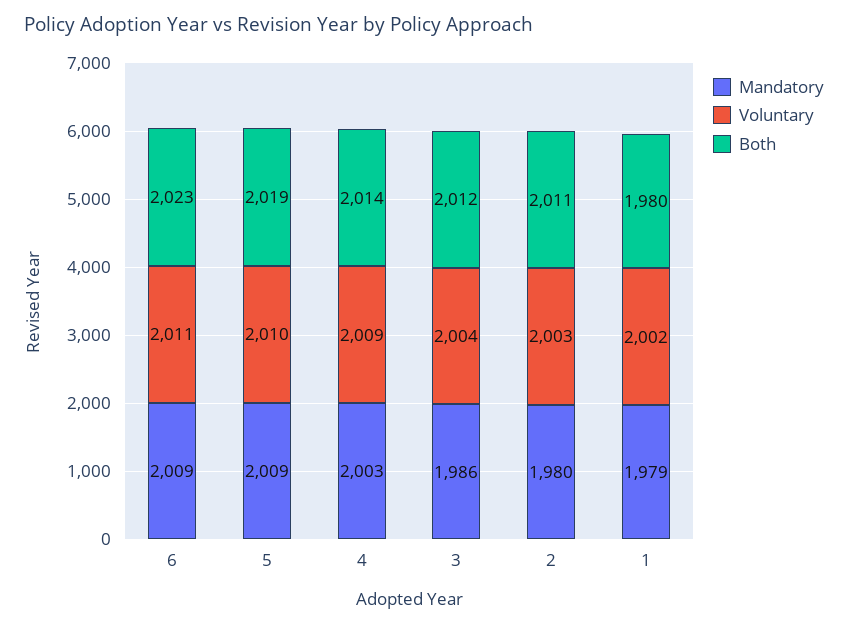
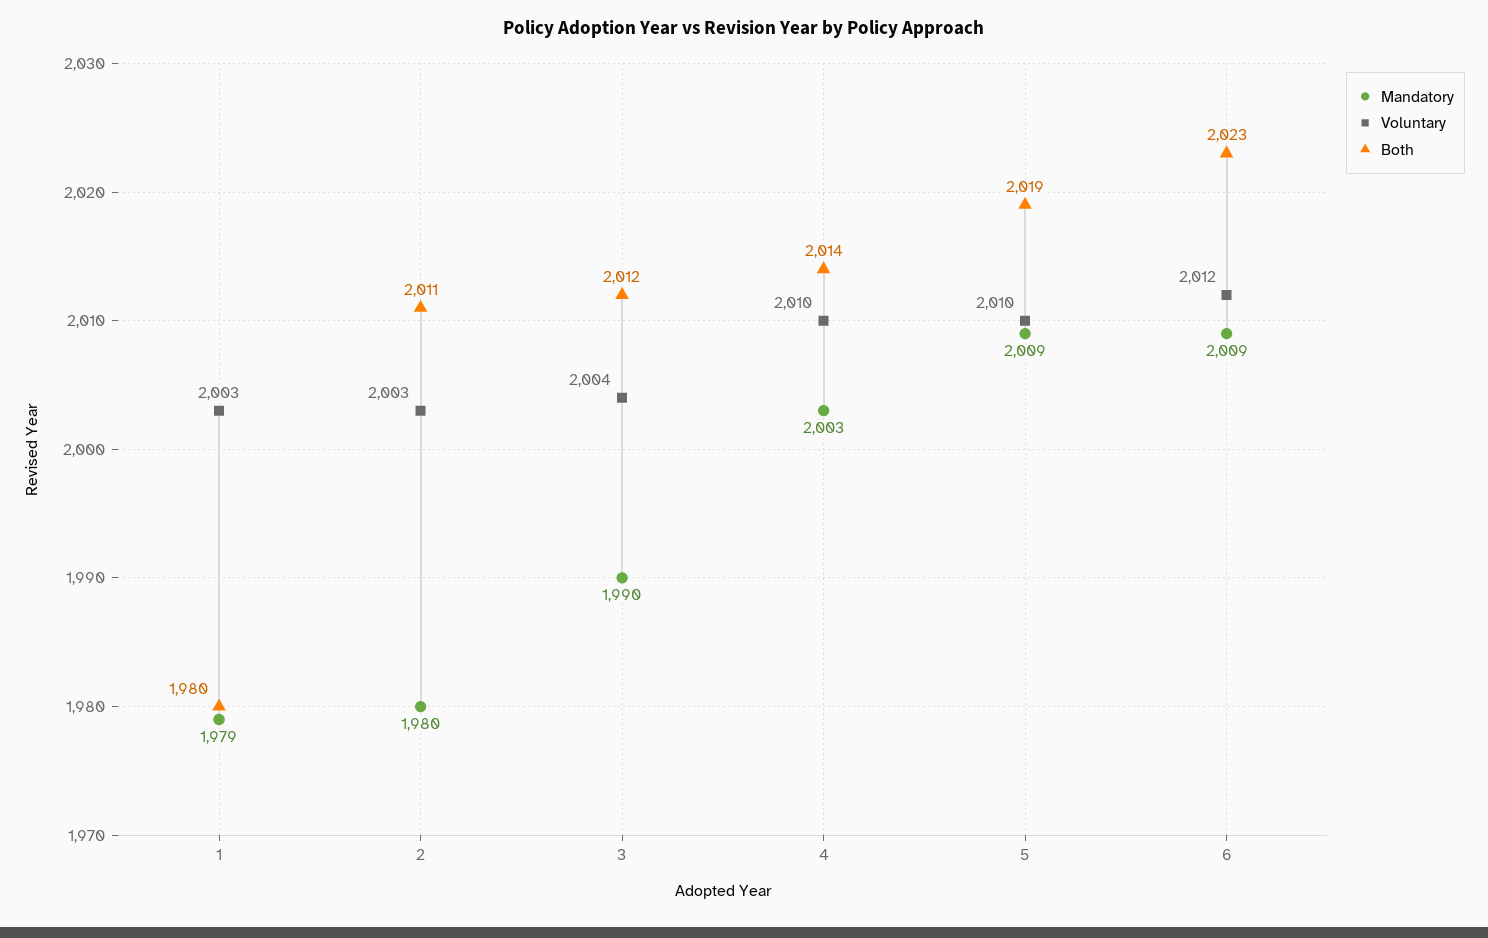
Voluntary, 6: 2011 -> 2012
Voluntary, 4: 2009 -> 2010
Mandatory, 3: 1986 -> 1990
Voluntary, 1: 2002 -> 2003

